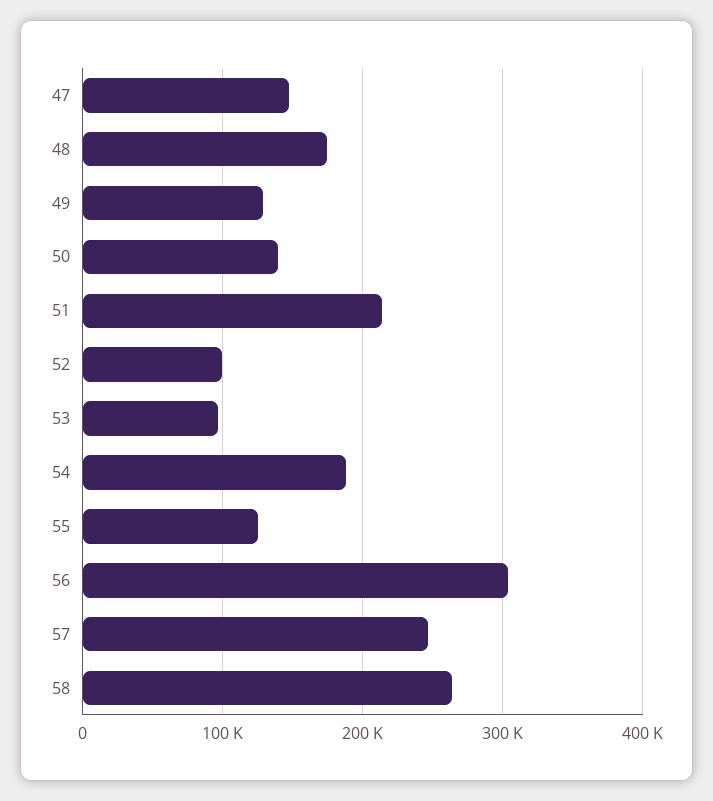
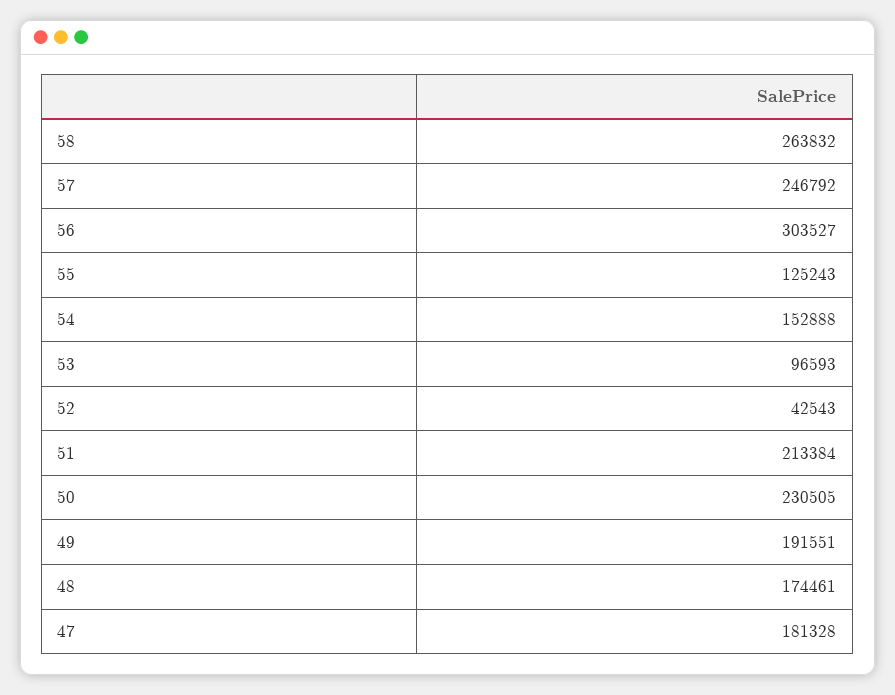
47: 150000 -> 181328
49: 130000 -> 191551
50: 140000 -> 230505
52: 100000 -> 42543
54: 190000 -> 152888

